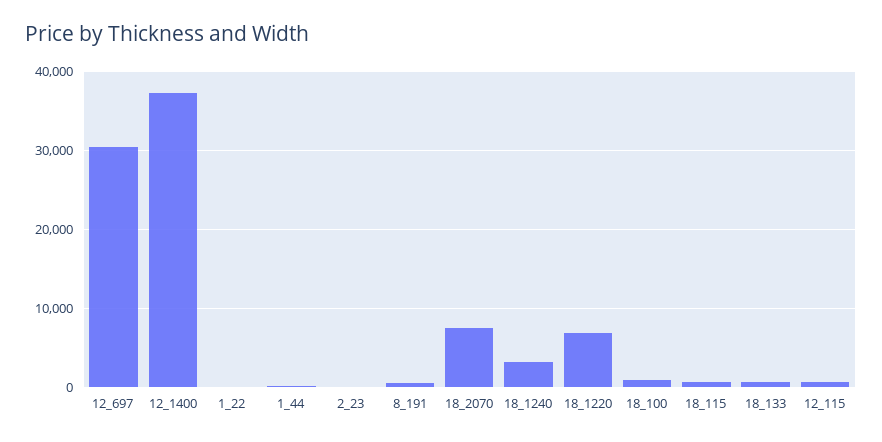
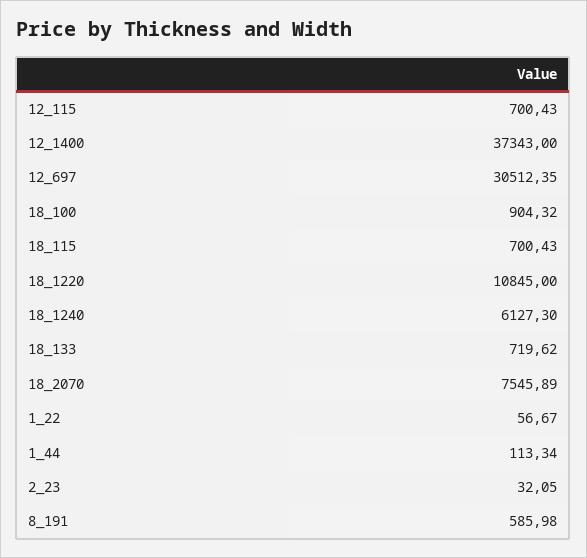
18_1240: 3000 -> 6127.3
18_1220: 7000 -> 10845

